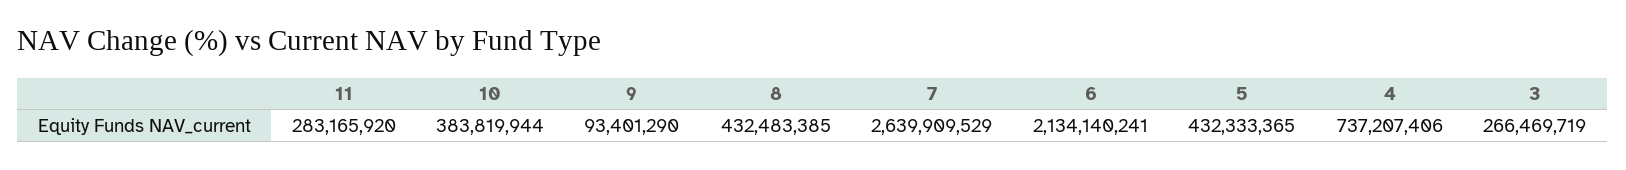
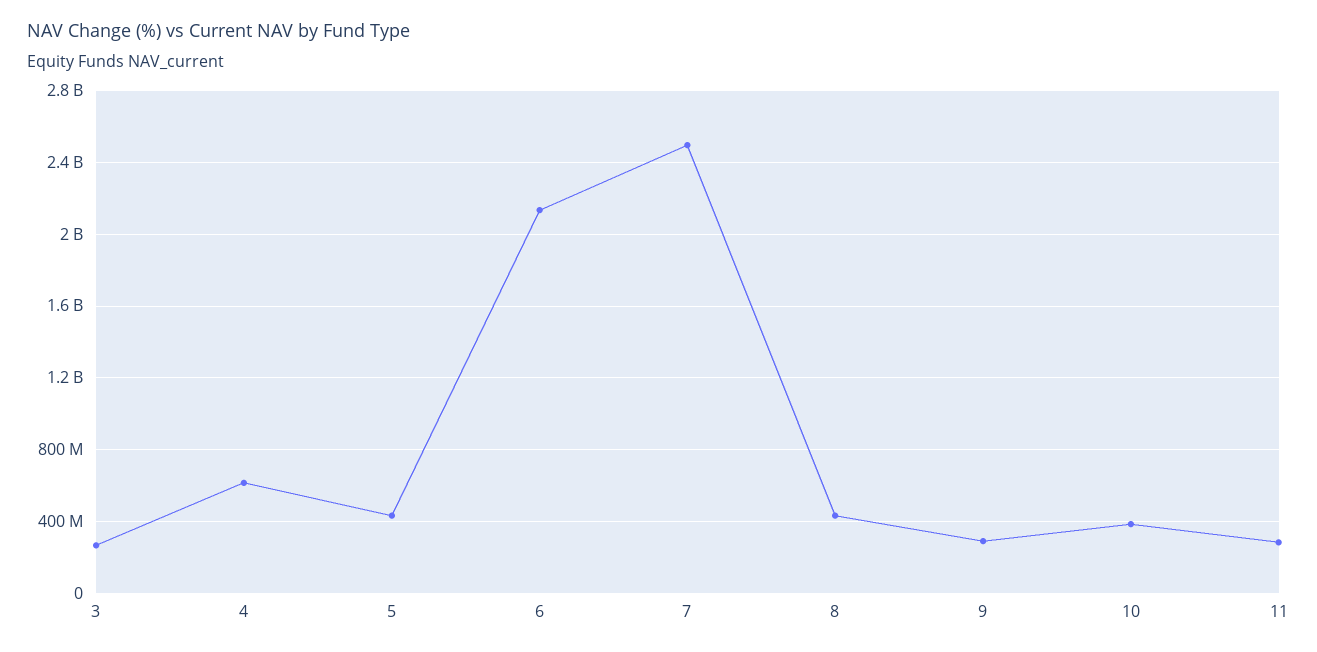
9: 93401290 -> 300000000
7: 2639909529 -> 2500000000
4: 737207406 -> 600000000

